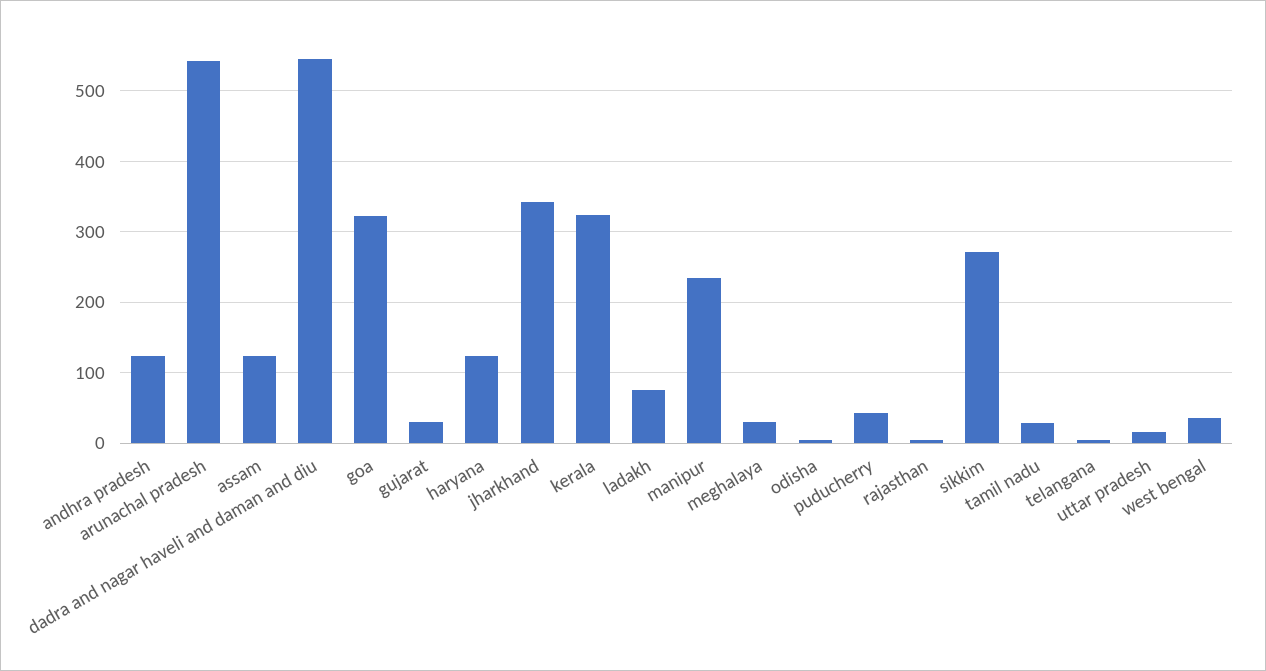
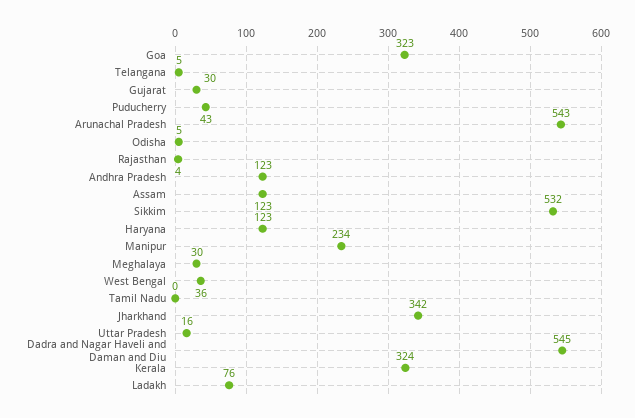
sikkim: 270 -> 532
tamil nadu: 30 -> 0

